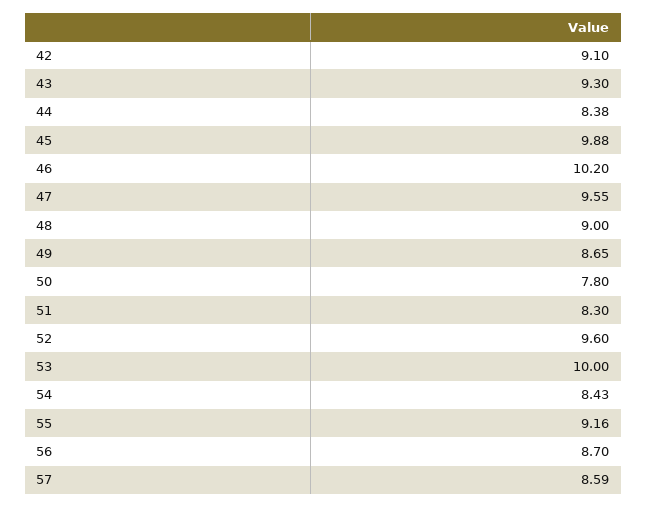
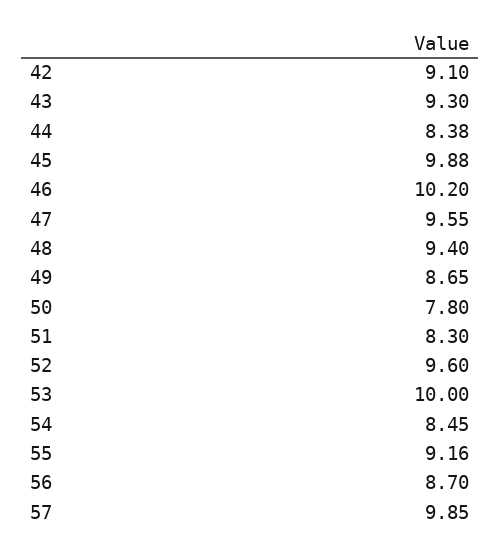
48: 9 -> 9.4
54: 8.43 -> 8.45
57: 8.59 -> 9.85

